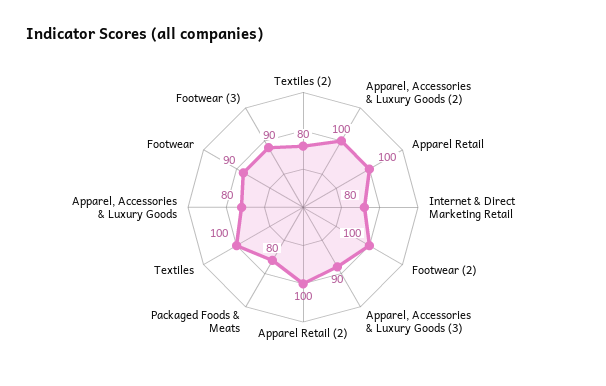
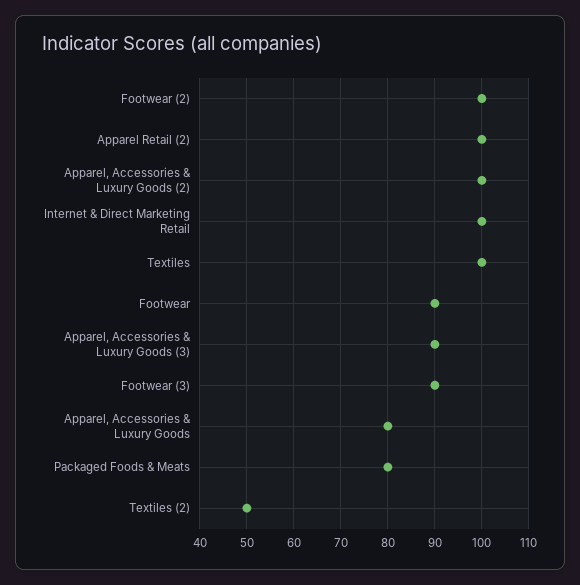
Textiles (2): 80 -> 50
Apparel Retail: 100 -> none
Internet & Direct Marketing Retail: 80 -> 100

